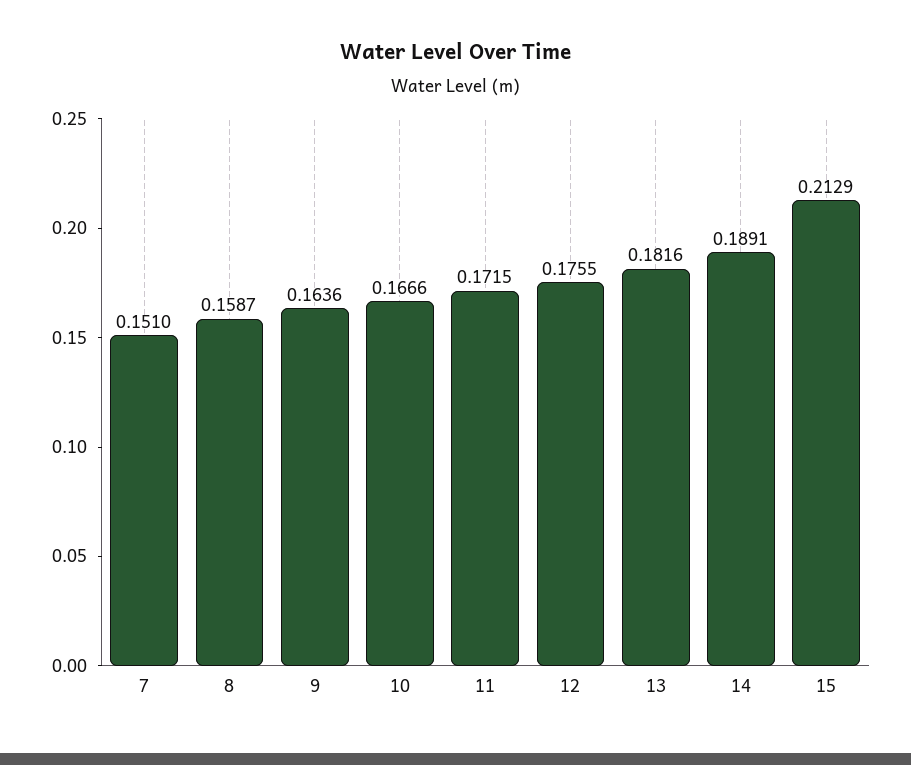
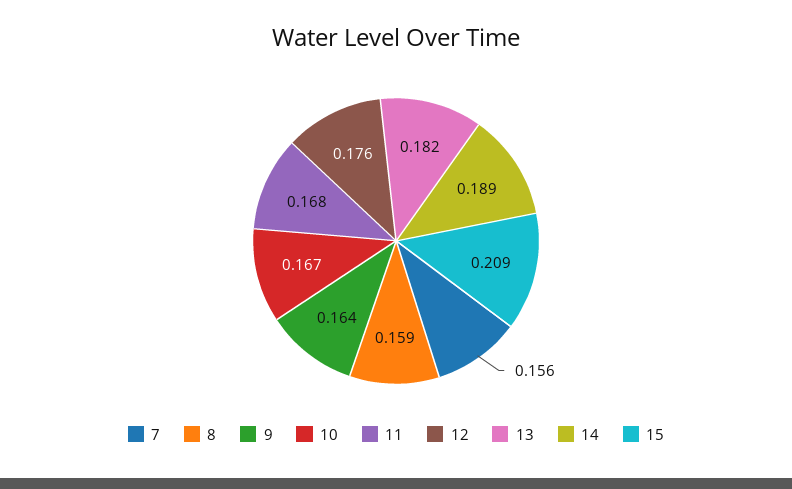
7: 0.151 -> 0.156
11: 0.1715 -> 0.168
15: 0.2129 -> 0.209

